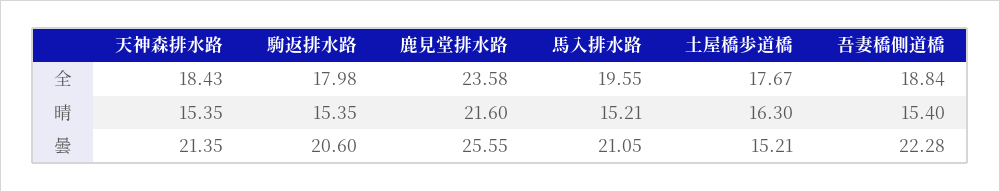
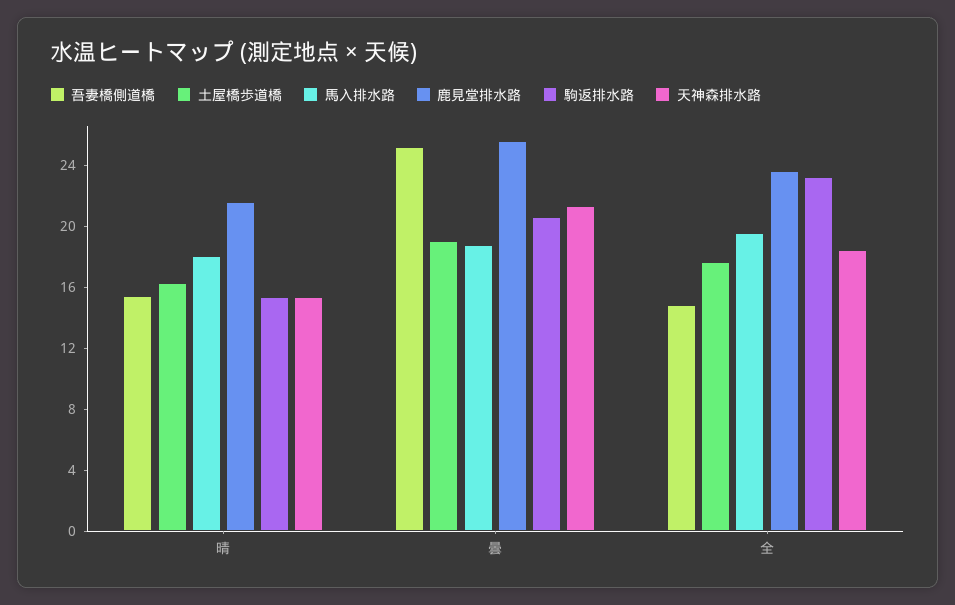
駒返排水路, 全: 17.98 -> 23
吾妻橋側道橋, 全: 18.84 -> 15
馬入排水路, 晴: 15.21 -> 18
馬入排水路, 曇: 21.05 -> 19
土屋橋歩道橋, 曇: 15.21 -> 19
吾妻橋側道橋, 曇: 22.28 -> 25

